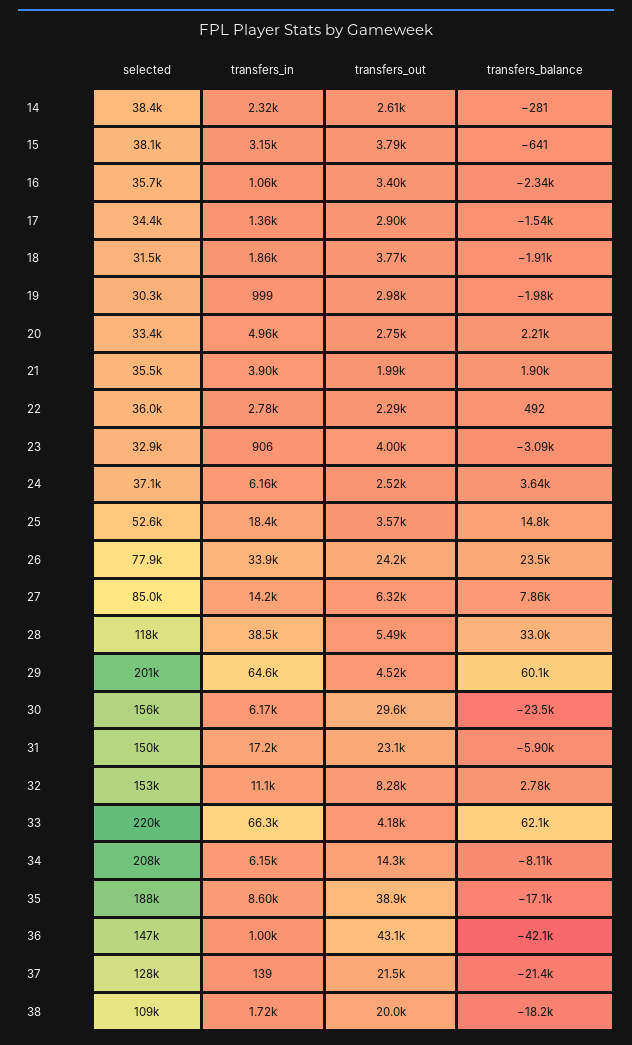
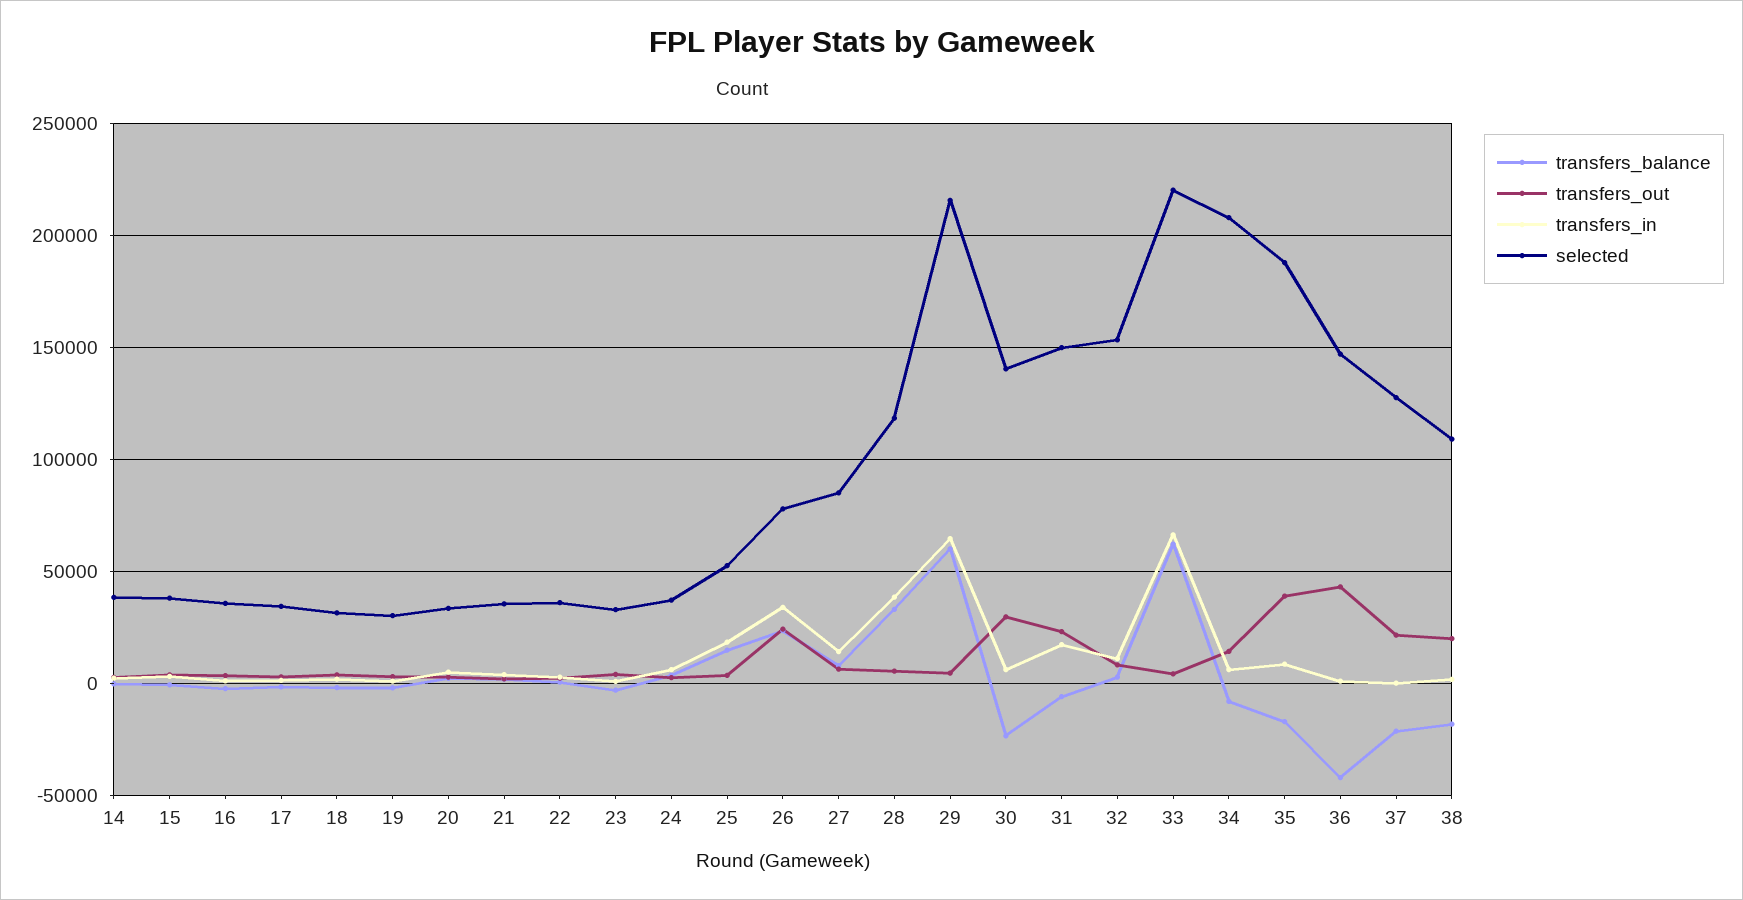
selected, 29: 201000 -> 215000
selected, 30: 156000 -> 140000

